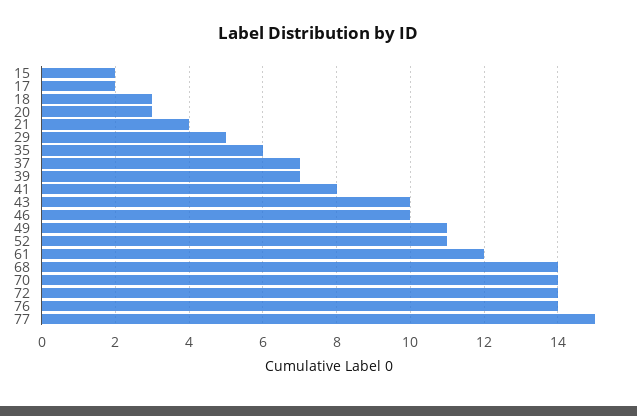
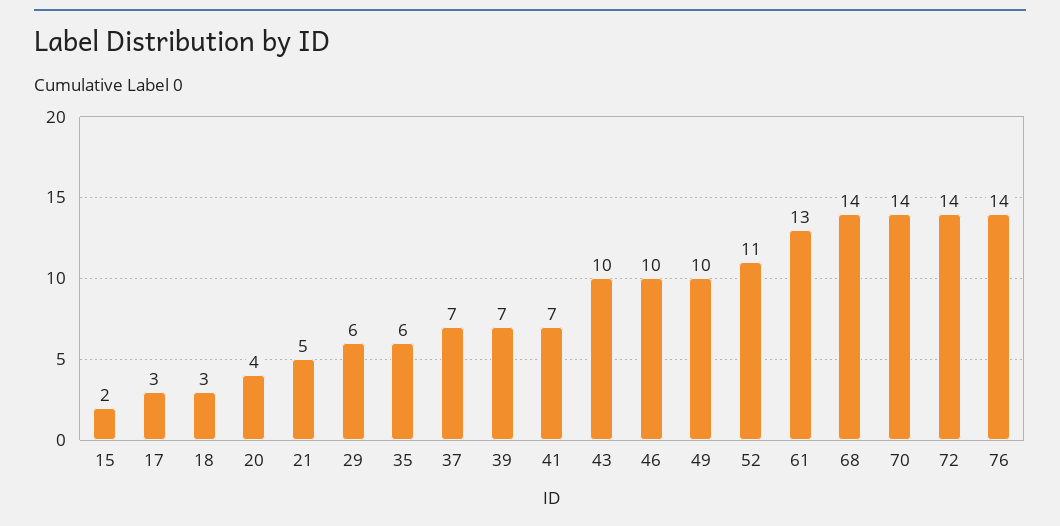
17: 2 -> 3
20: 3 -> 4
21: 4 -> 5
29: 5 -> 6
41: 8 -> 7
49: 11 -> 10
61: 12 -> 13
77: 15 -> none

